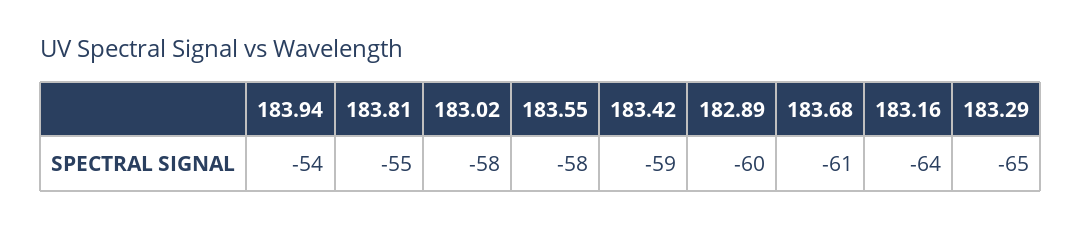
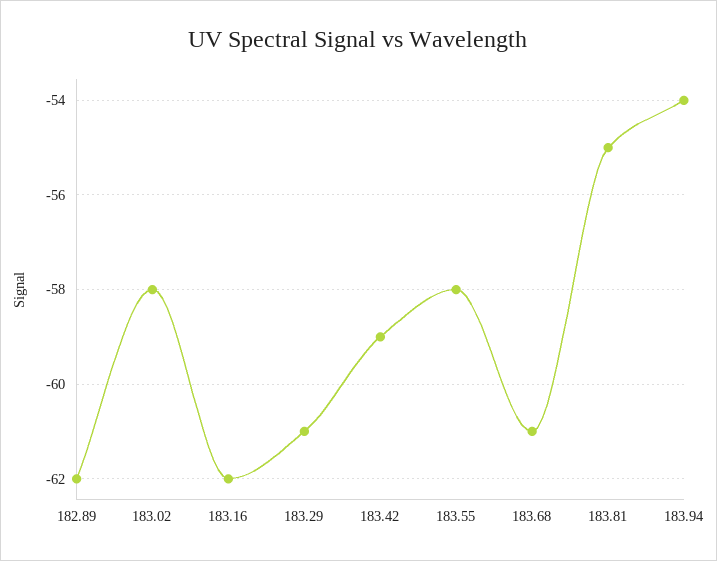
182.89: -60 -> -62
183.16: -64 -> -62
183.29: -65 -> -61

